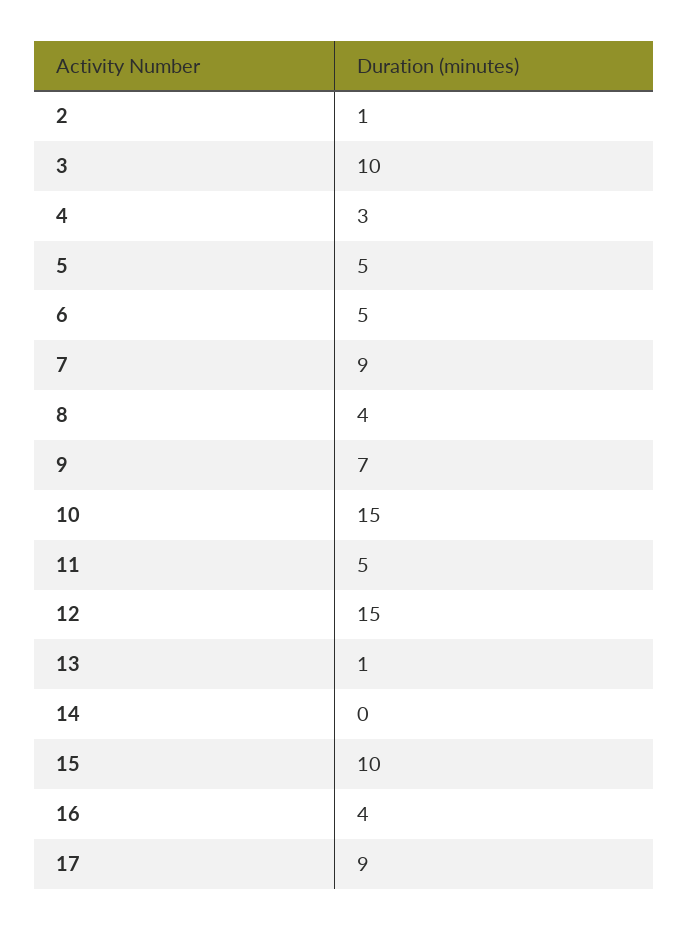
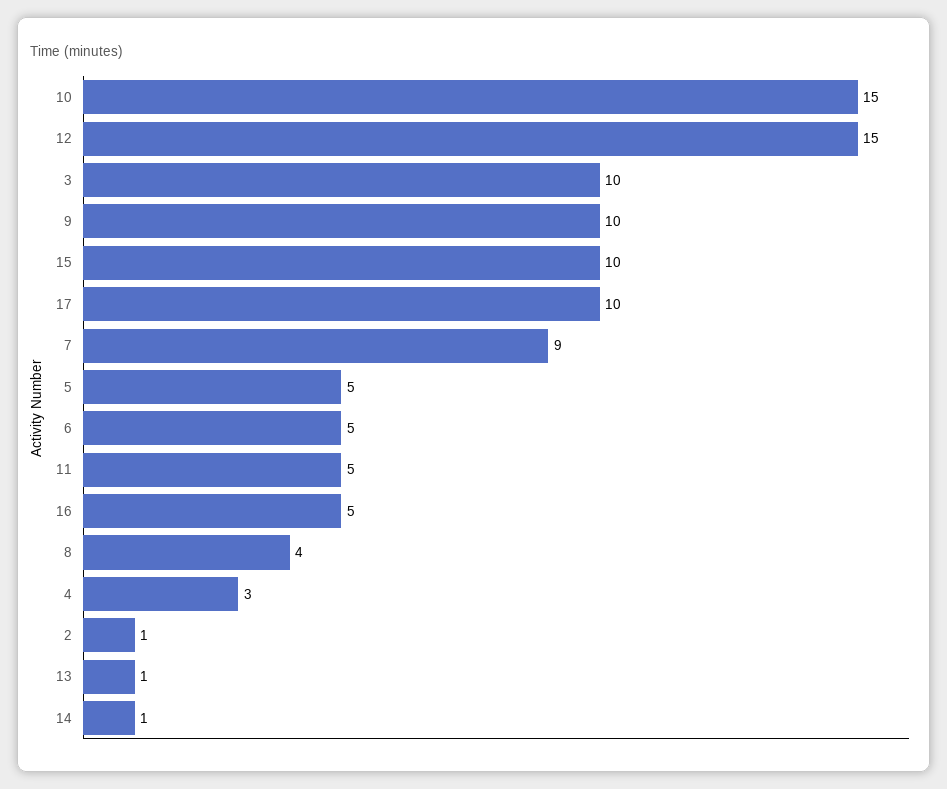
9: 7 -> 10
14: 0 -> 1
16: 4 -> 5
17: 9 -> 10

